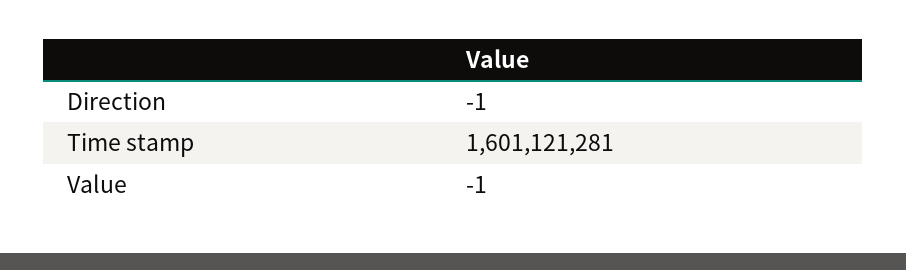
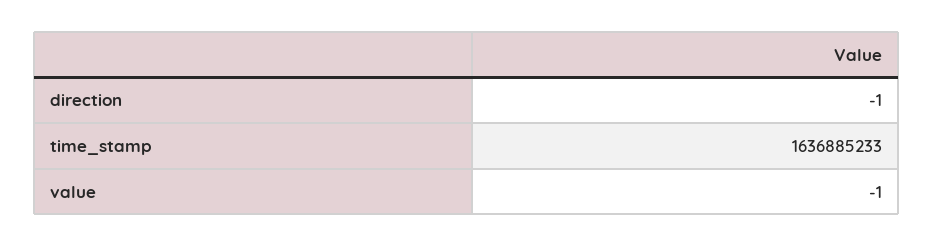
Time stamp: 1601121281 -> 1636885233

